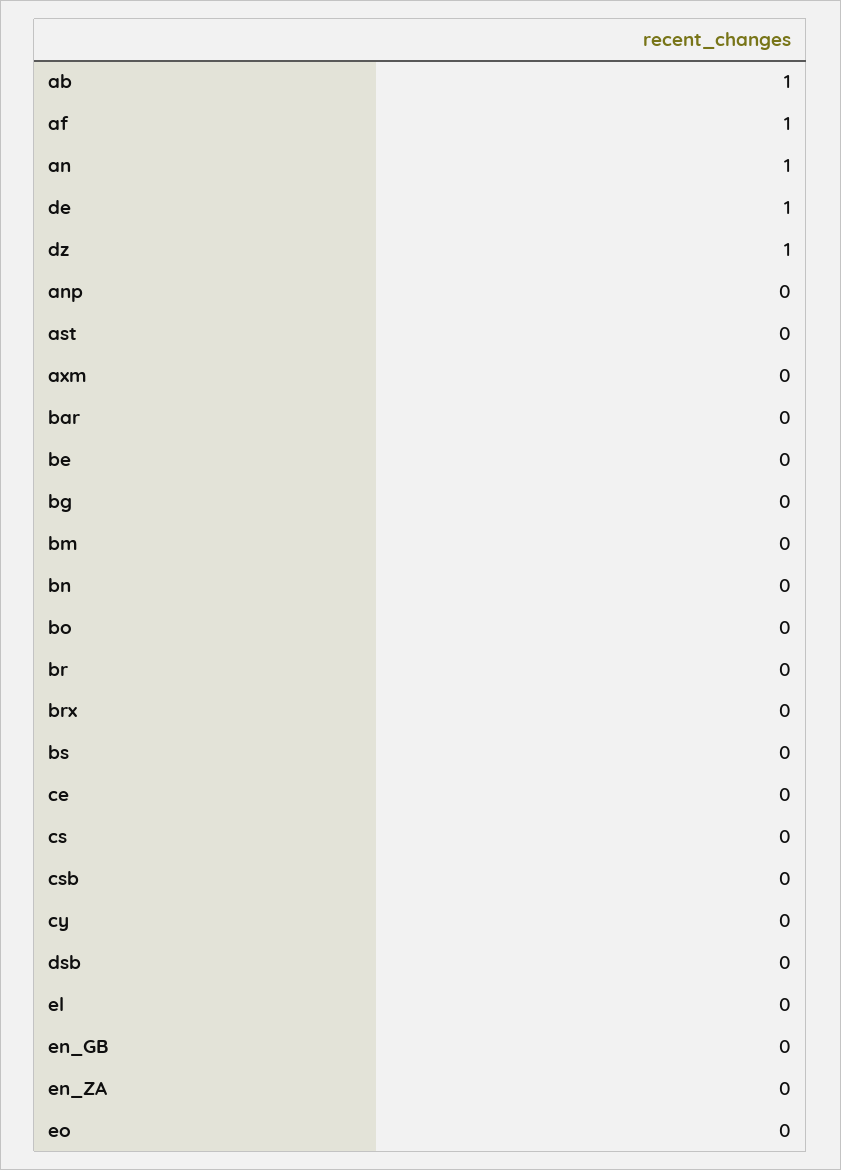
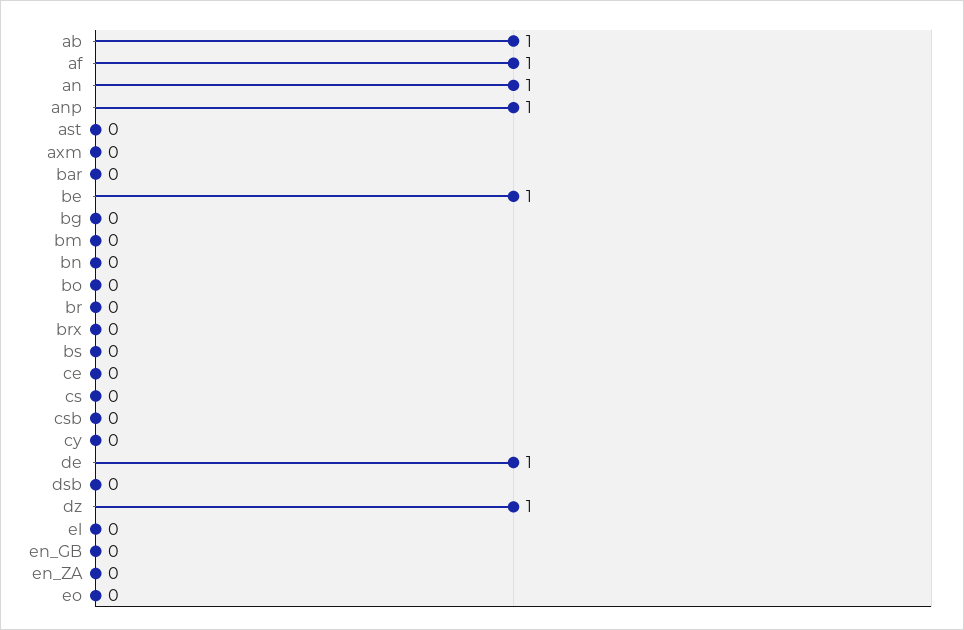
anp: 0 -> 1
be: 0 -> 1

